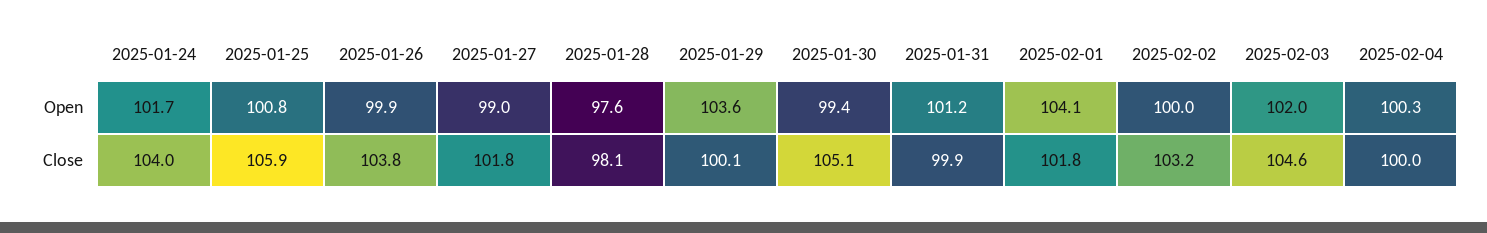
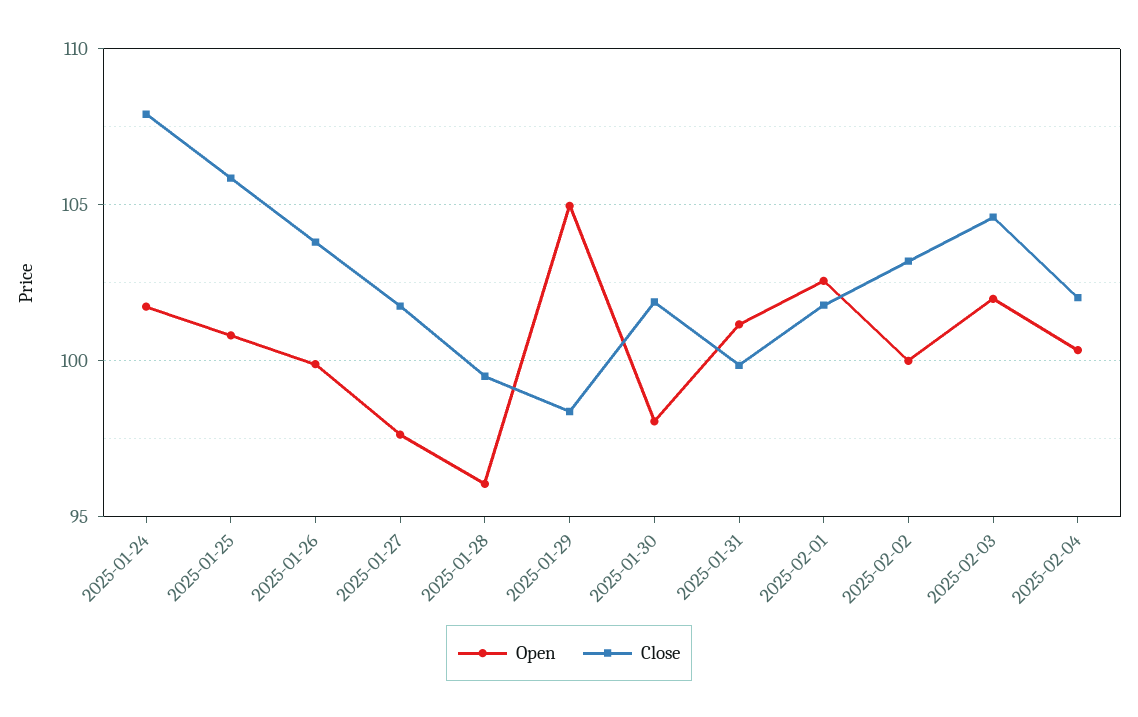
Open, 2025-01-27: 99 -> 97.5
Open, 2025-01-28: 97.6 -> 96
Open, 2025-01-29: 103.6 -> 105
Open, 2025-01-30: 99.4 -> 98
Open, 2025-02-01: 104.1 -> 102.5
Close, 2025-01-24: 104 -> 108
Close, 2025-01-28: 98.1 -> 99.5
Close, 2025-01-29: 100.1 -> 98.5
Close, 2025-01-30: 105.1 -> 102
Close, 2025-02-04: 100 -> 102

